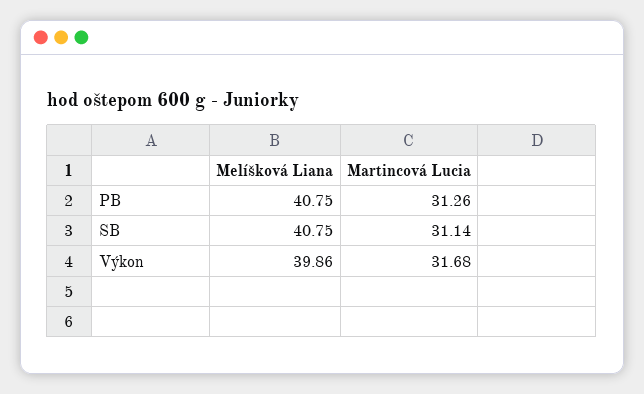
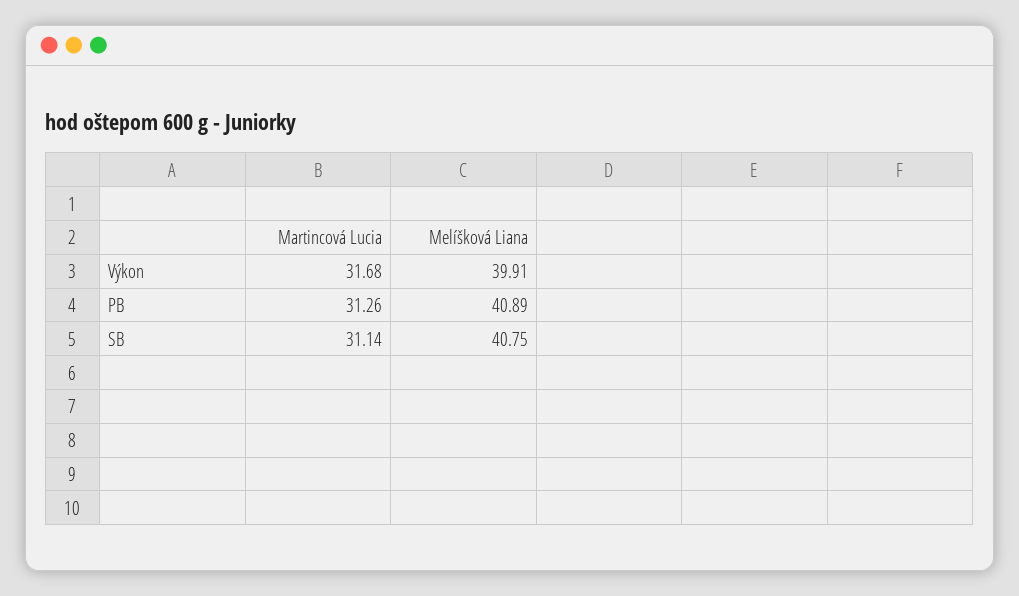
Melíšková Liana, PB: 40.75 -> 40.89
Melíšková Liana, Výkon: 39.86 -> 39.91

